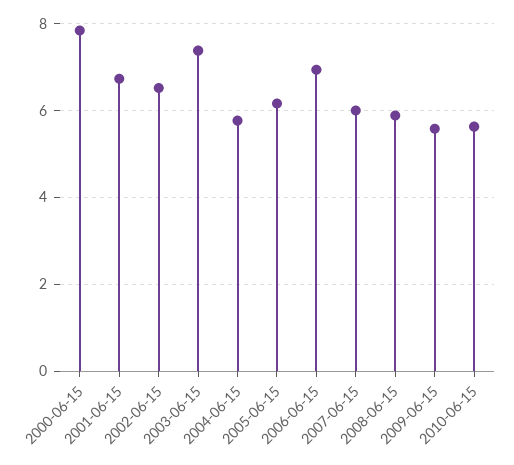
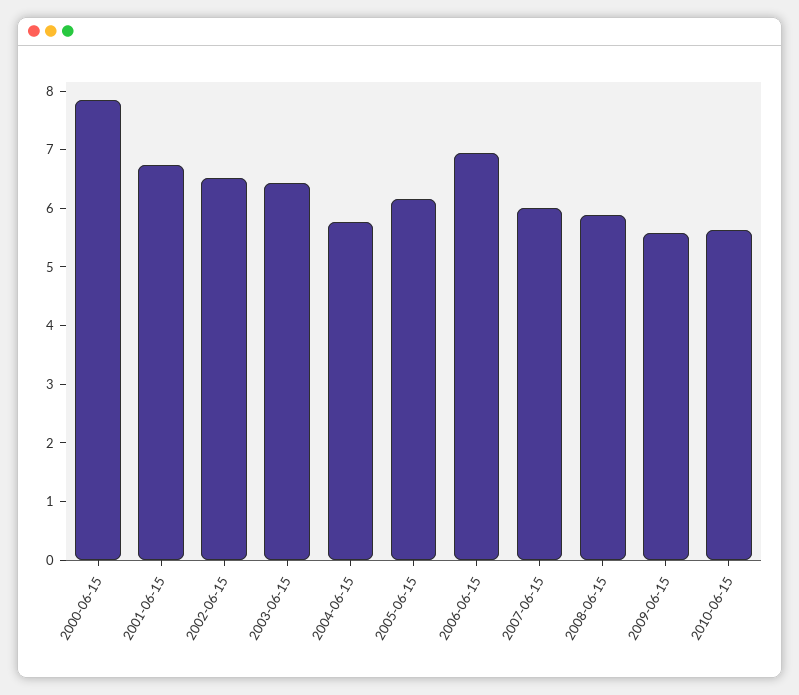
2003-06-15: 7.4 -> 6.4

